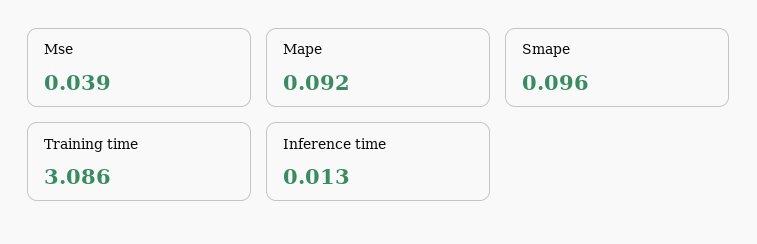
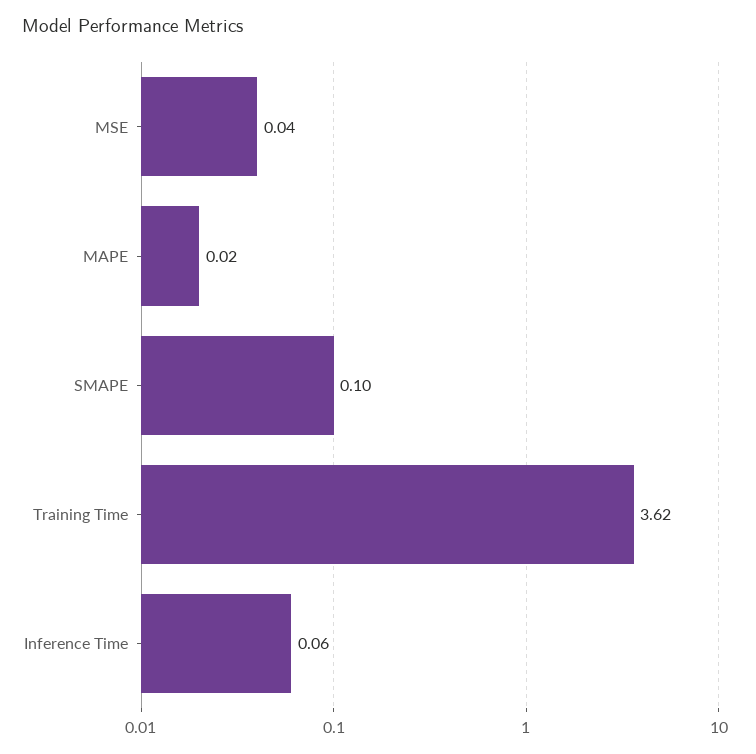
Mape: 0.092 -> 0.02
Training time: 3.086 -> 3.62
Inference time: 0.013 -> 0.06

